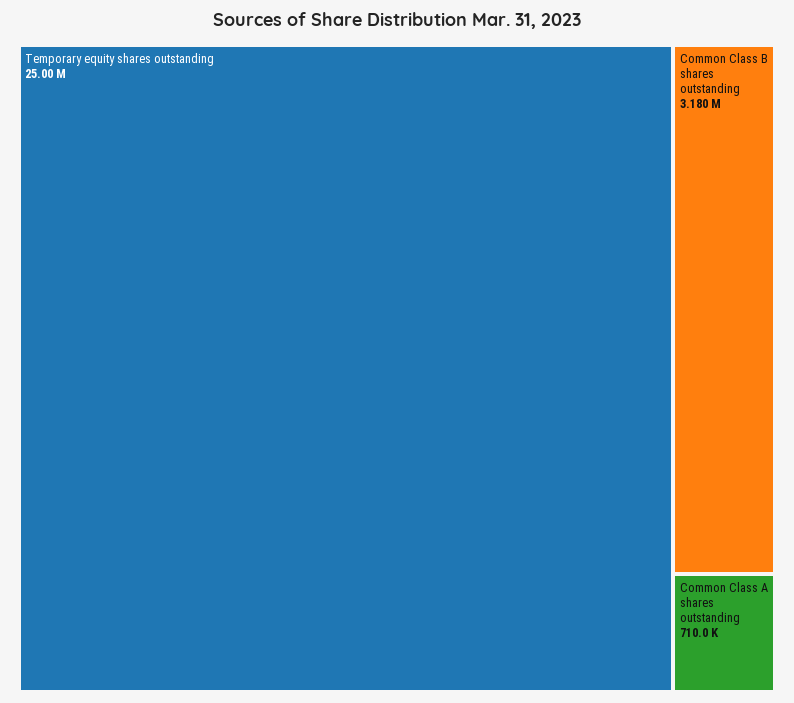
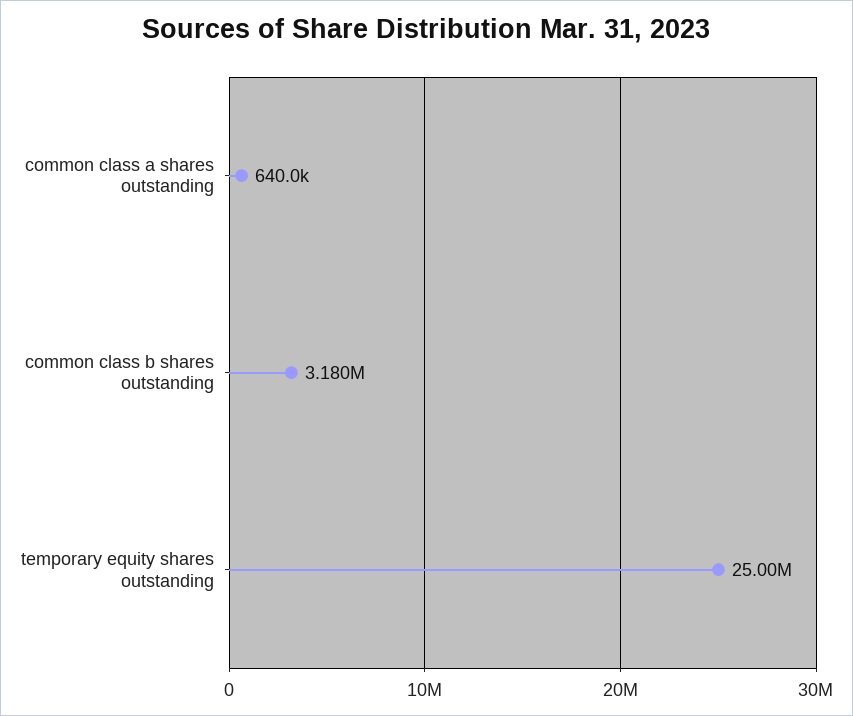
Common Class A shares outstanding: 710000 -> 640000

